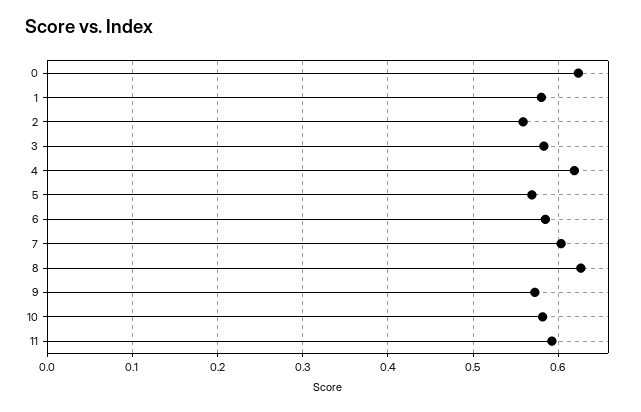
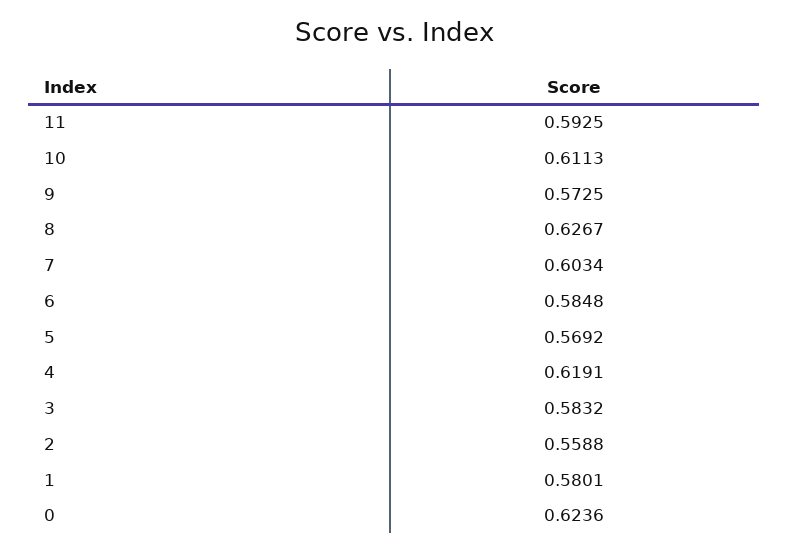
10: 0.58 -> 0.6113

